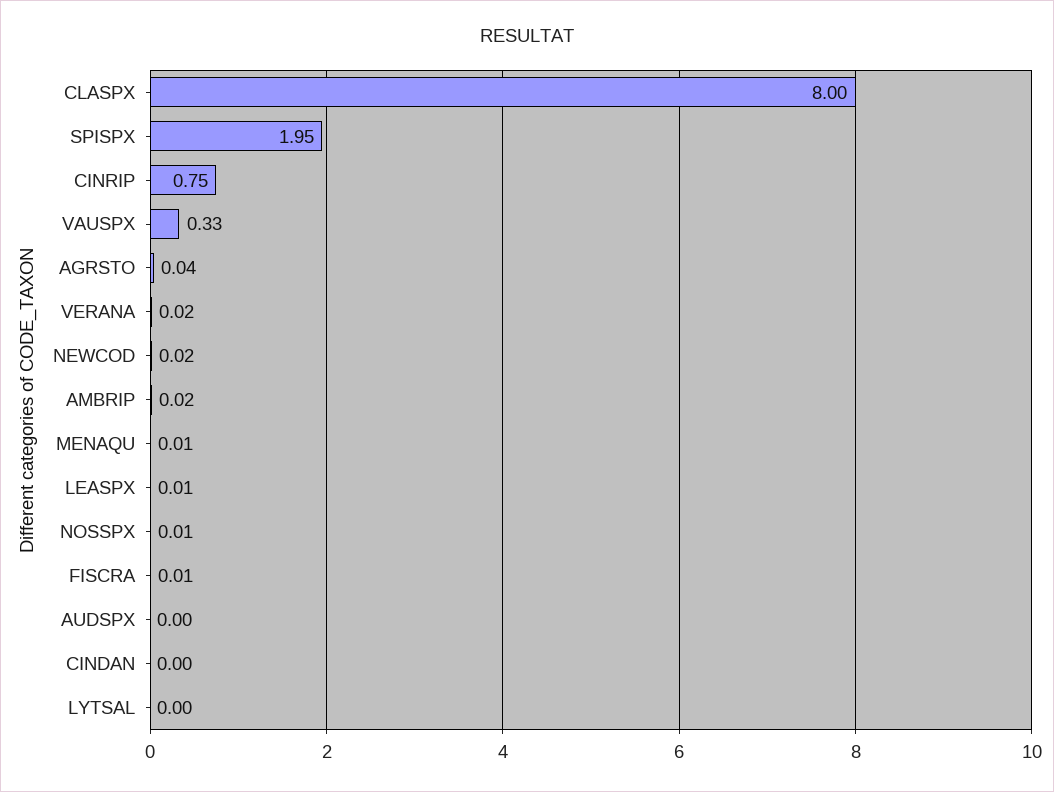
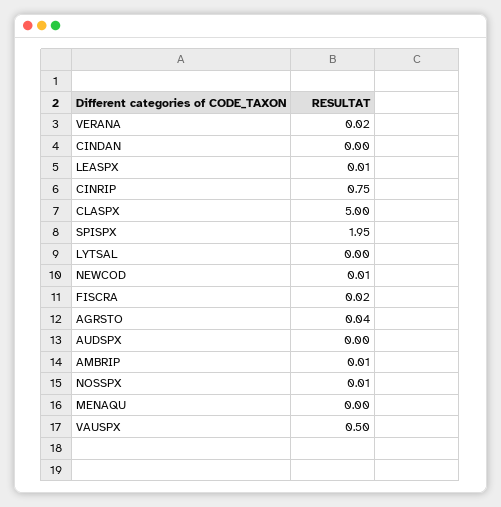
CLASPX: 8 -> 5
VAUSPX: 0.33 -> 0.5
NEWCOD: 0.02 -> 0.01
AMBRIP: 0.02 -> 0.01
MENAQU: 0.01 -> 0
FISCRA: 0.01 -> 0.02

